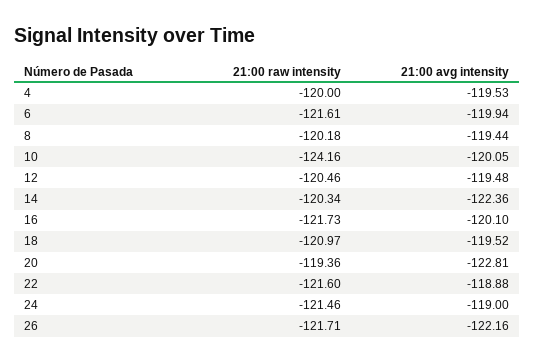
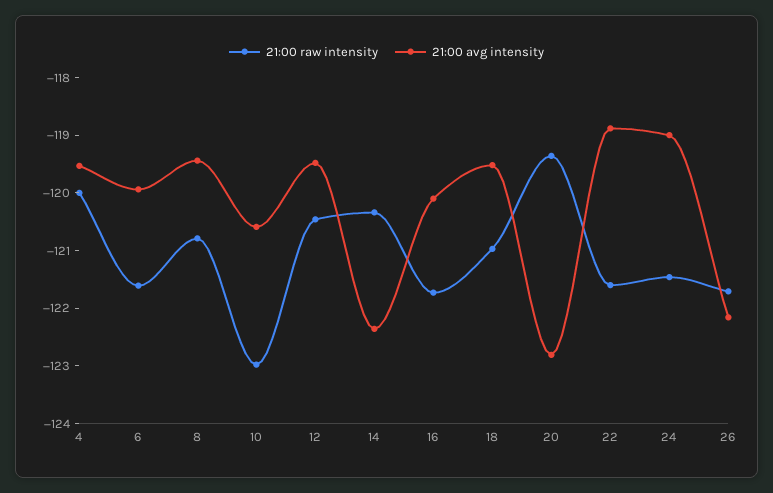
21:00 raw intensity, 8: -120.18 -> -120.8
21:00 raw intensity, 10: -124.16 -> -123
21:00 avg intensity, 10: -120.05 -> -120.6

